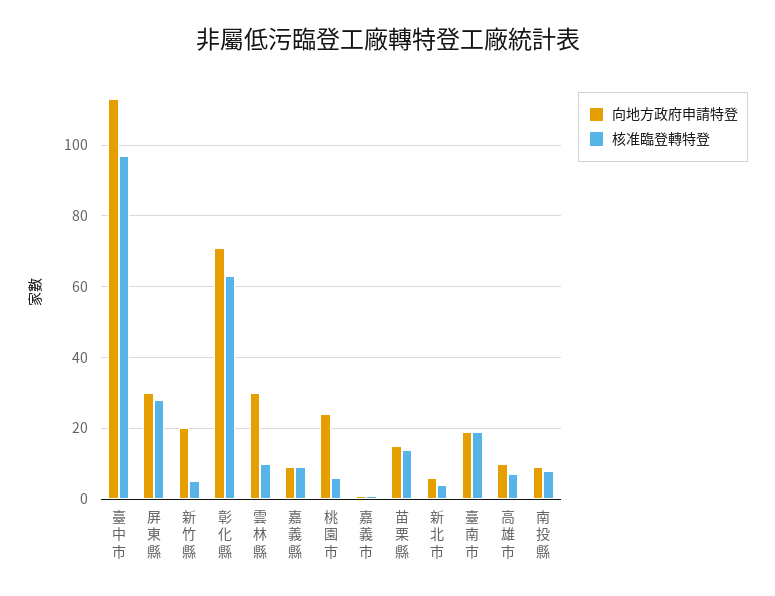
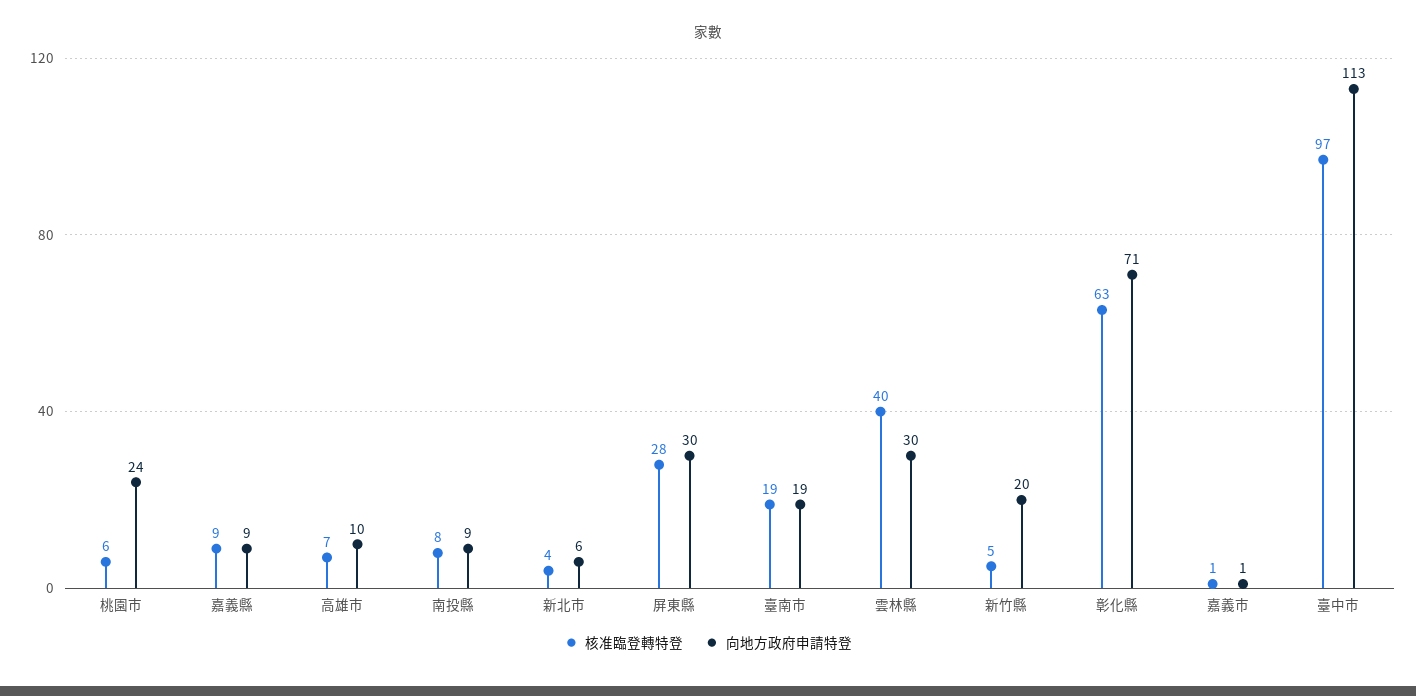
核准臨登轉特登, 雲林縣: 10 -> 40
向地方政府申請特登, 苗栗縣: 15 -> none
核准臨登轉特登, 苗栗縣: 15 -> none

